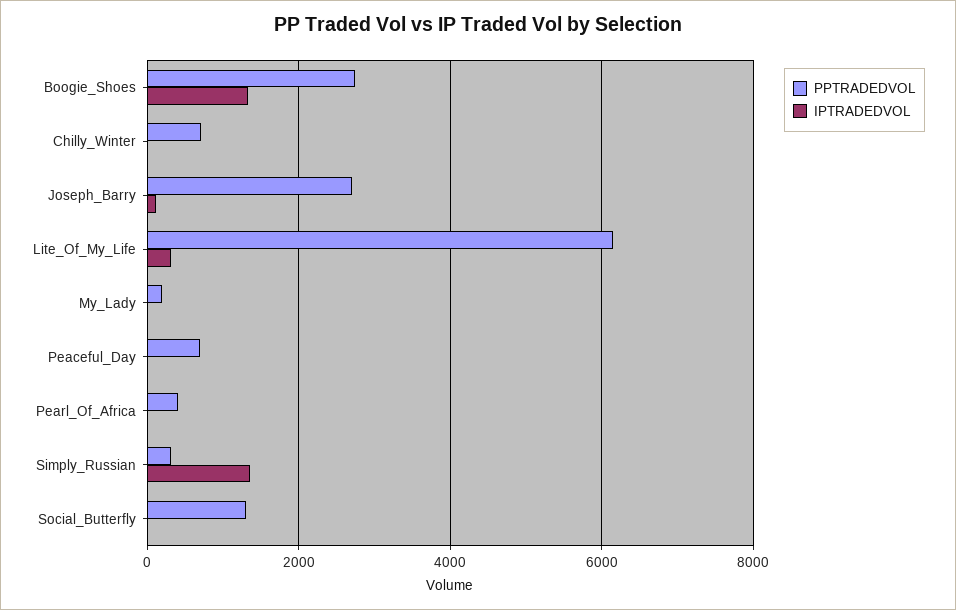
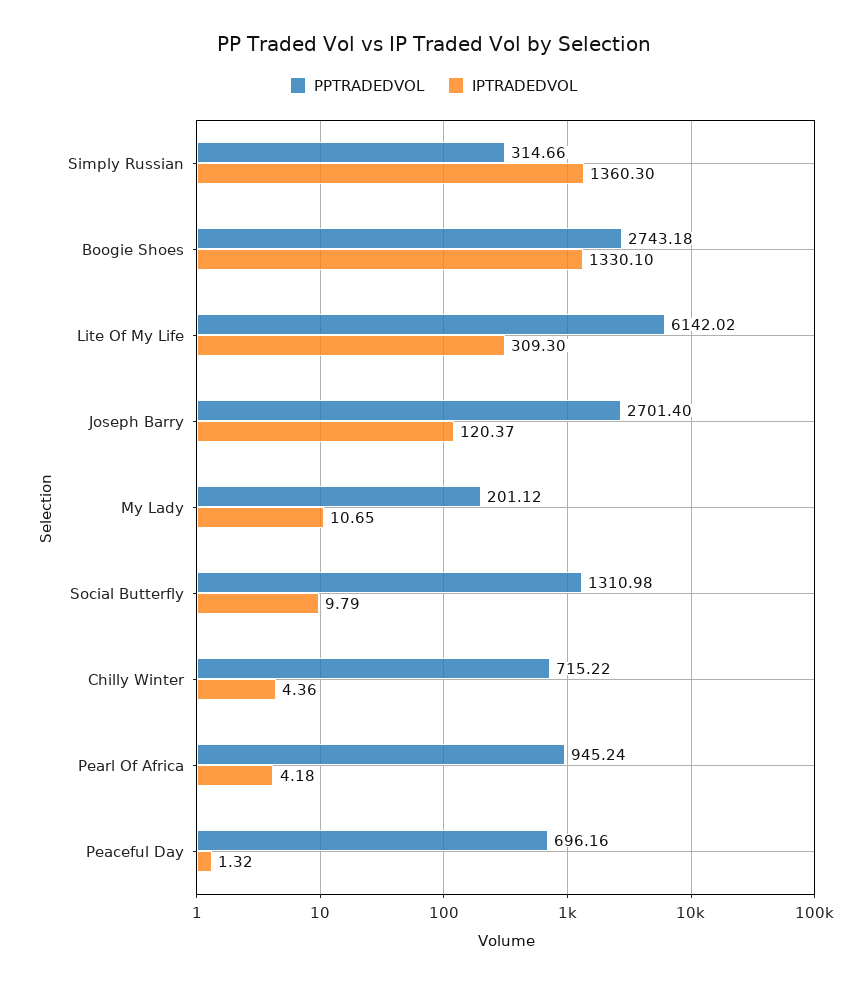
PPTRADEDVOL, Pearl_Of_Africa: 400 -> 945.24

